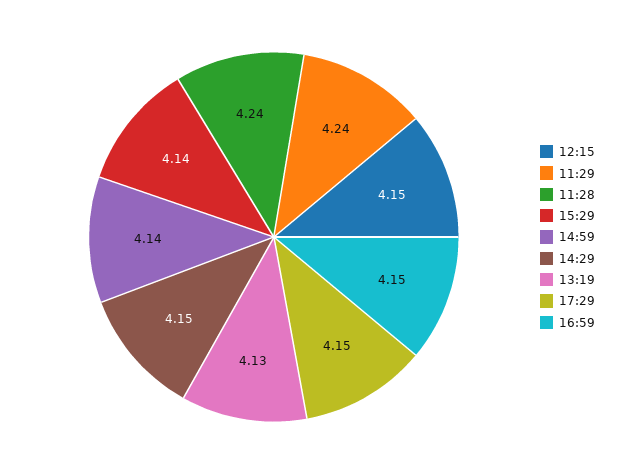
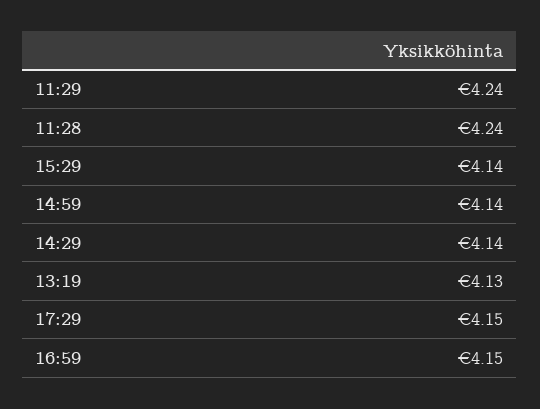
12:15: 4.15 -> none
14:29: 4.15 -> 4.14

